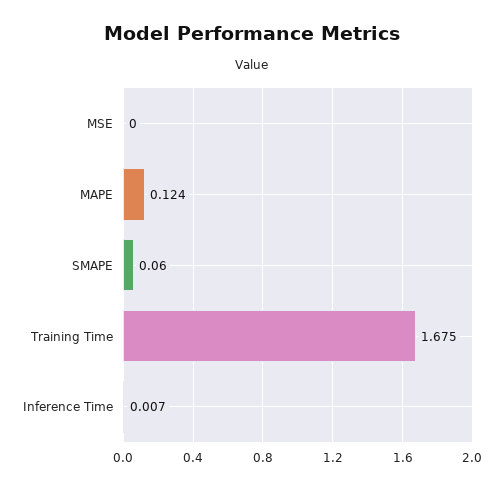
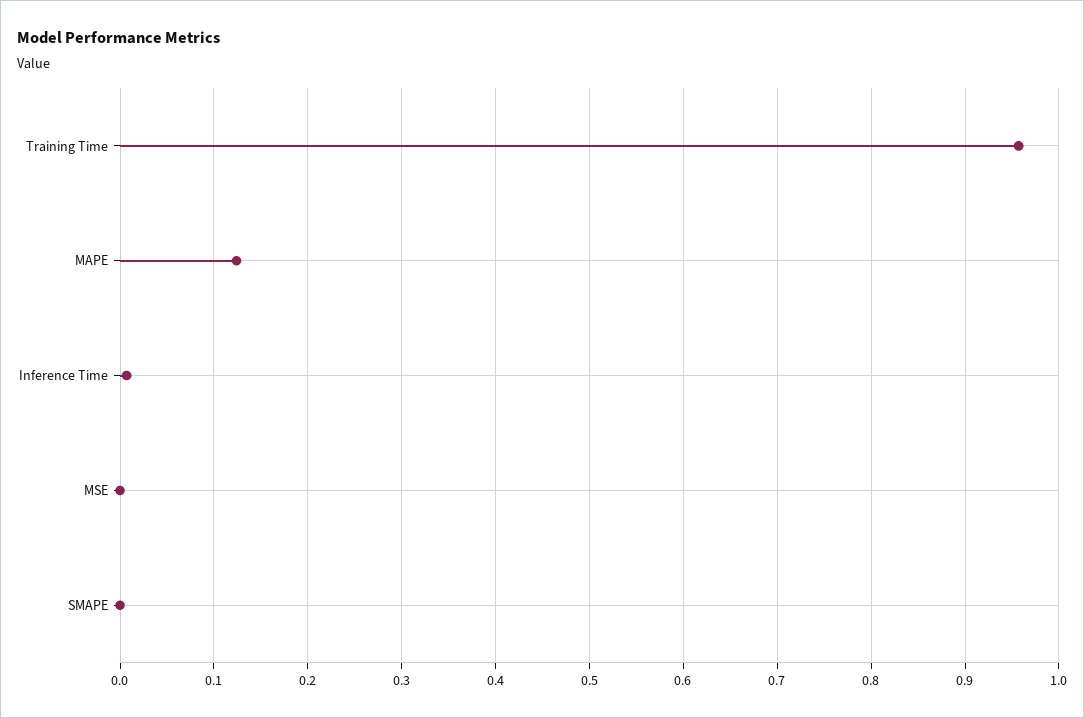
SMAPE: 0.06 -> 0
Training Time: 1.675 -> 0.96

